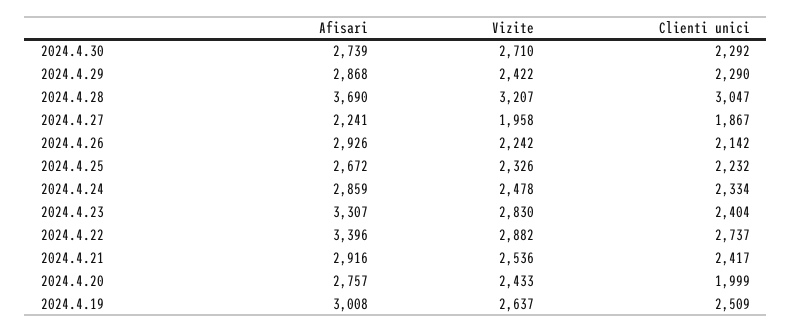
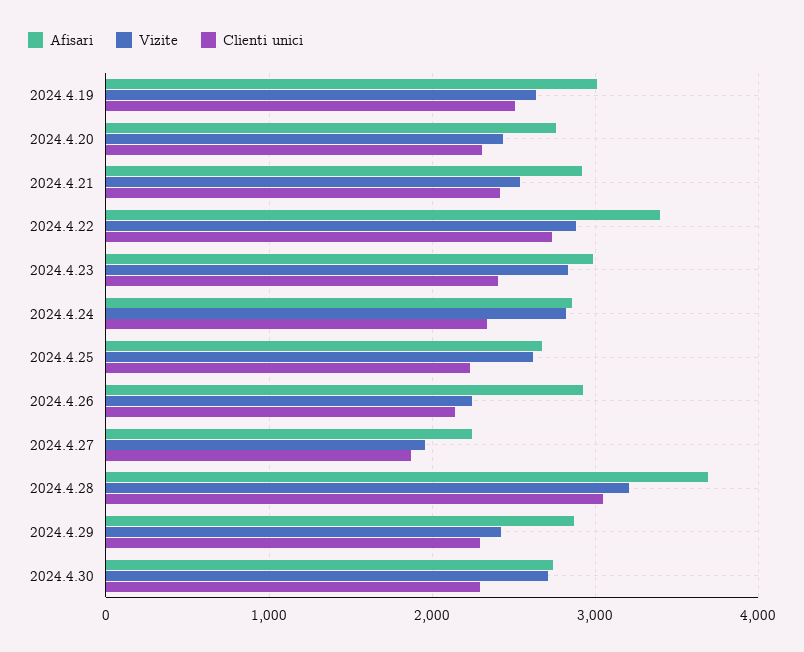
Vizite, 2024.4.25: 2326 -> 2600
Vizite, 2024.4.24: 2478 -> 2800
Afisari, 2024.4.23: 3307 -> 3000
Clienti unici, 2024.4.20: 1999 -> 2300

